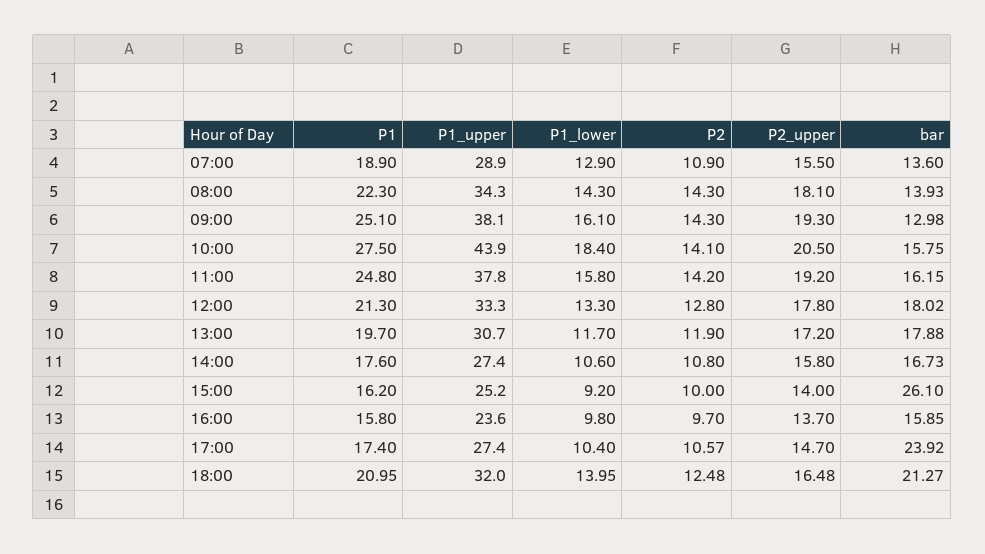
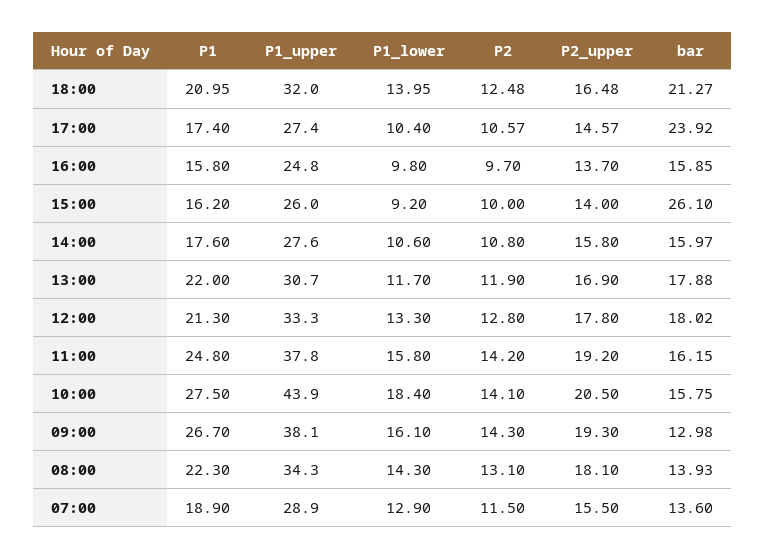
P2, 07:00: 10.9 -> 11.5
P2, 08:00: 14.3 -> 13.1
P1, 09:00: 25.1 -> 26.7
P1, 13:00: 19.7 -> 22
P2_upper, 13:00: 17.2 -> 16.9
P1_upper, 14:00: 27.4 -> 27.6
bar, 14:00: 16.73 -> 15.97
P1_upper, 15:00: 25.2 -> 26
P1_upper, 16:00: 23.6 -> 24.8
P2_upper, 17:00: 14.7 -> 14.57

